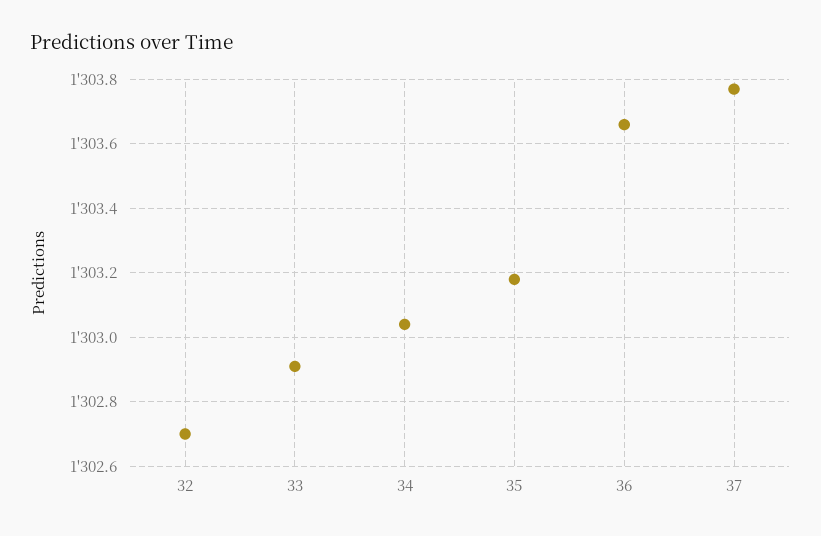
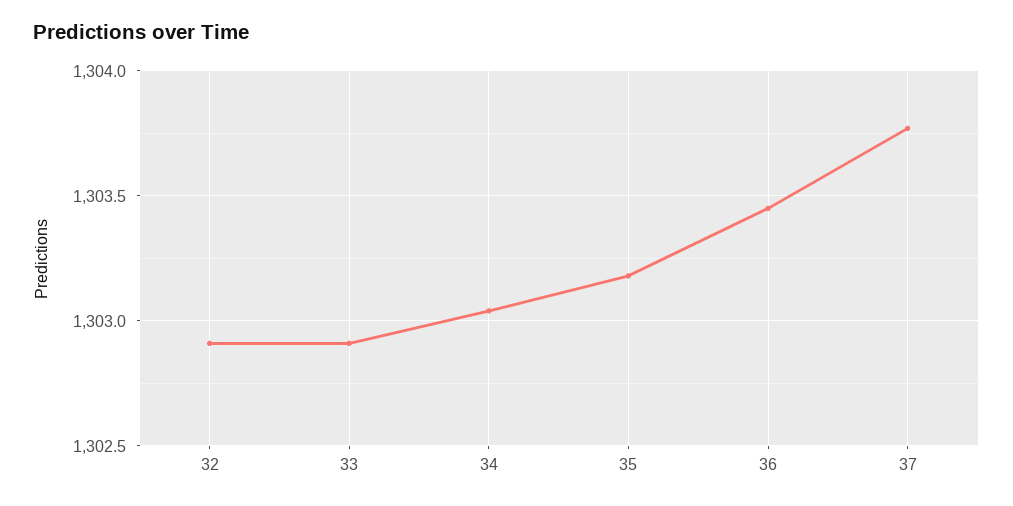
32: 1302.7 -> 1302.9
36: 1303.65 -> 1303.45

